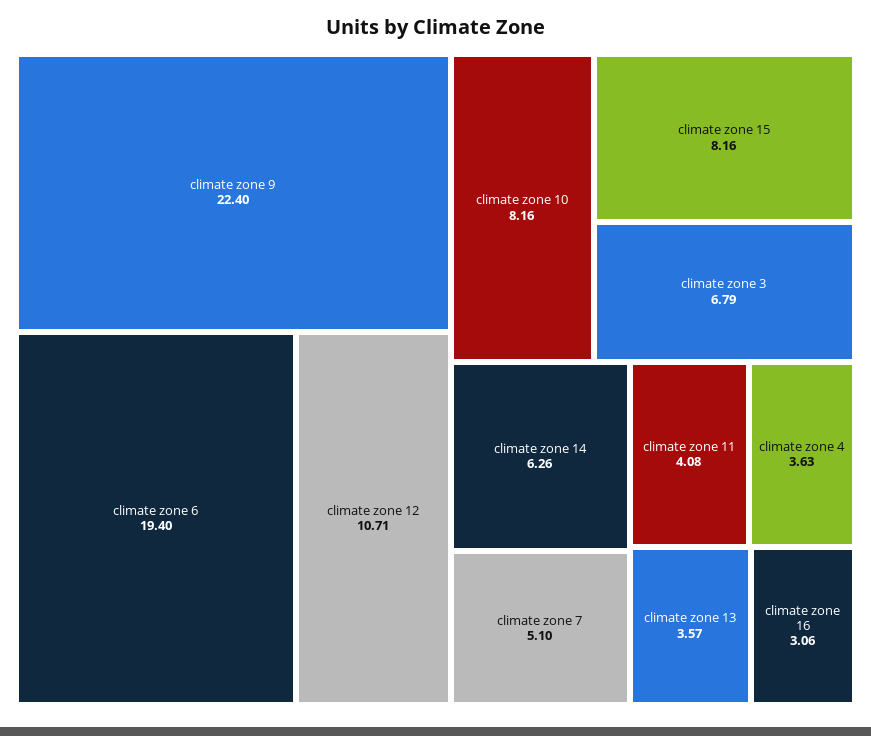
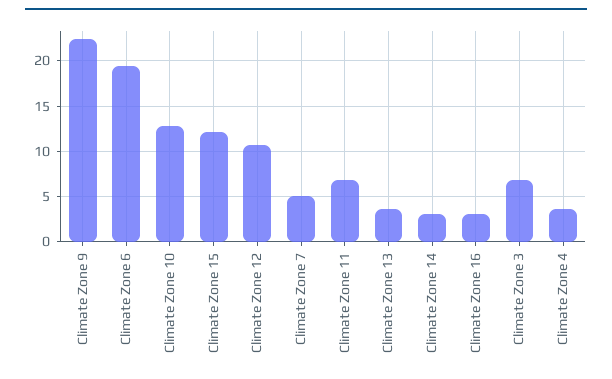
climate zone 10: 8.16 -> 13
climate zone 15: 8.16 -> 12
climate zone 14: 6.26 -> 3
climate zone 11: 4.08 -> 7

